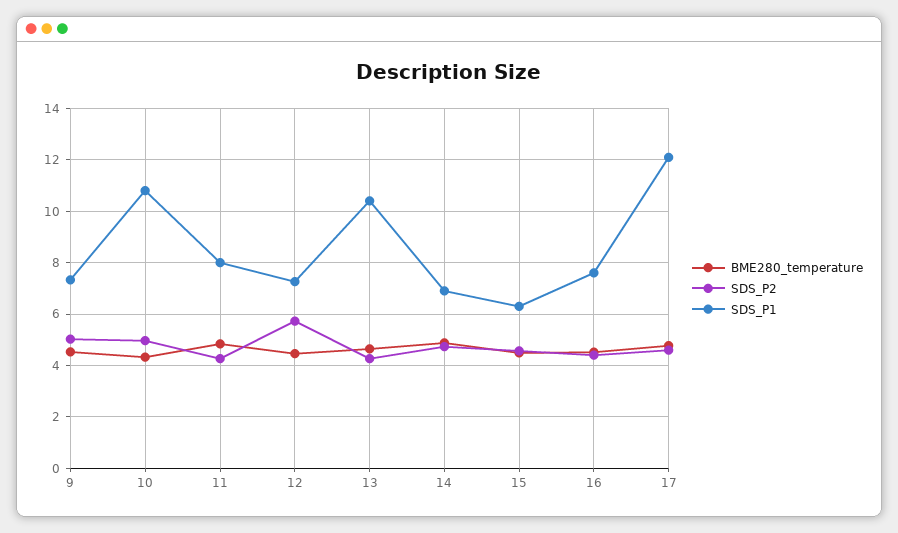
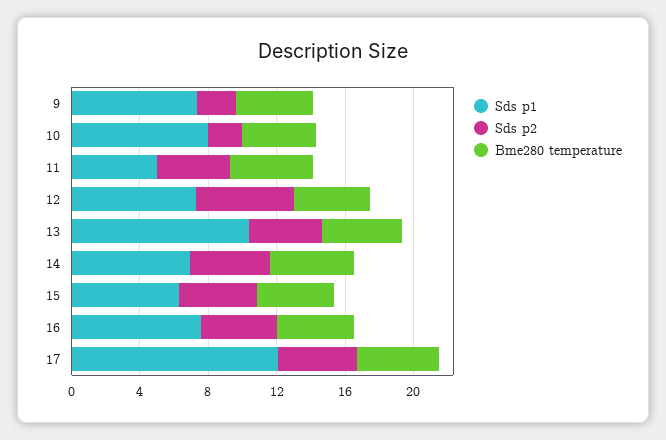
SDS_P2, 9: 5 -> 2
SDS_P2, 10: 5 -> 2
SDS_P1, 10: 10.75 -> 8
SDS_P1, 11: 8 -> 5

